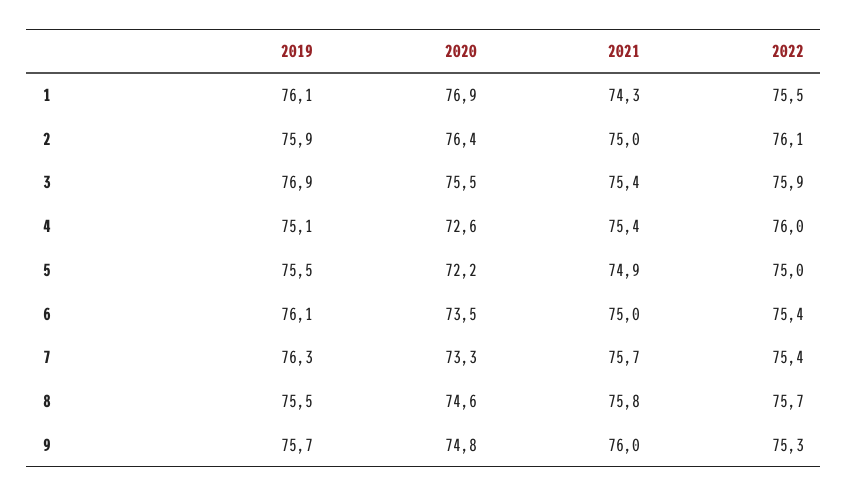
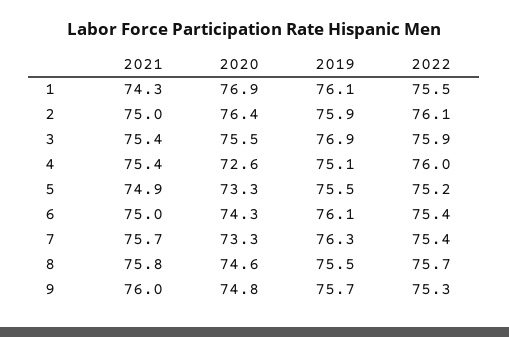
2020, 5: 72.2 -> 73.3
2022, 5: 75 -> 75.2
2020, 6: 73.5 -> 74.3

